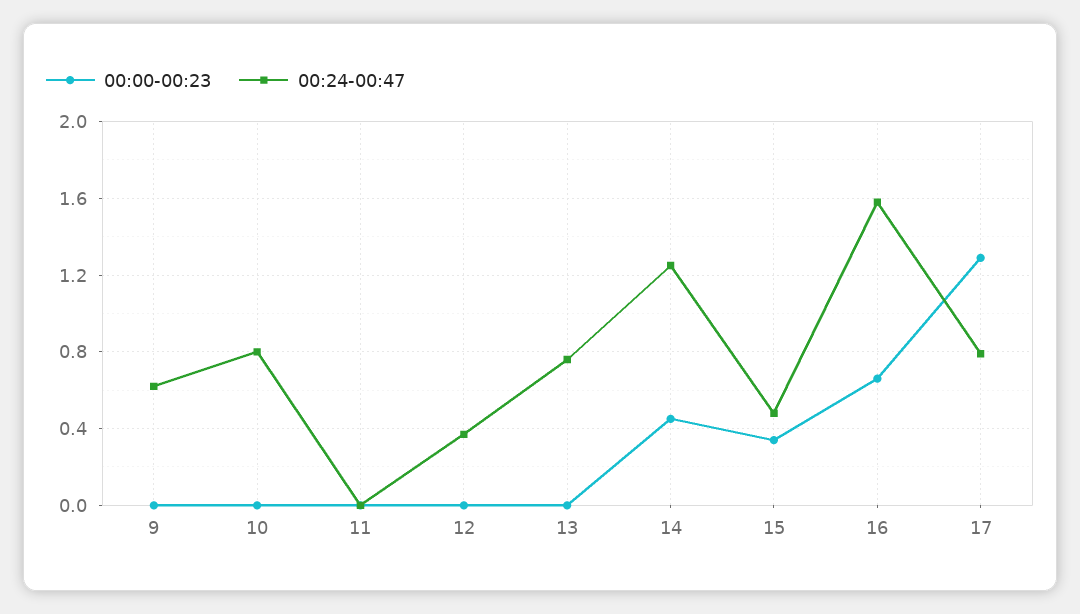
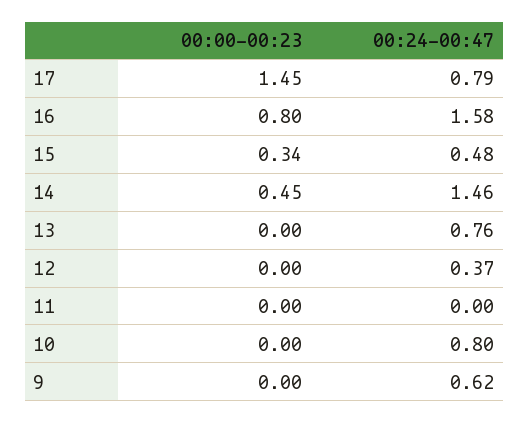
00:24-00:47, 14: 1.25 -> 1.46
00:00-00:23, 16: 0.65 -> 0.8
00:00-00:23, 17: 1.3 -> 1.45

